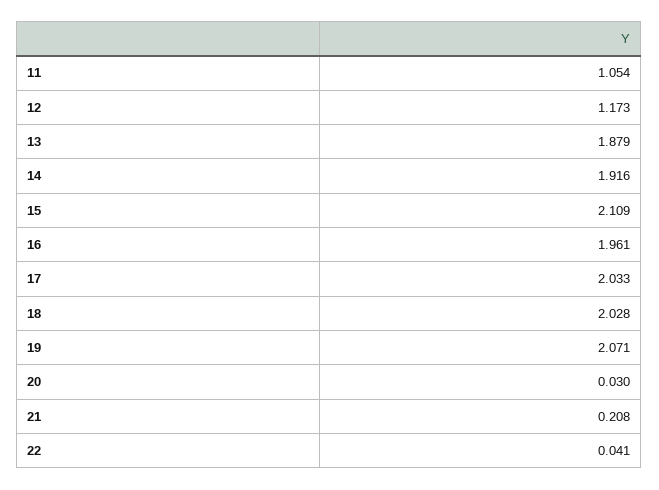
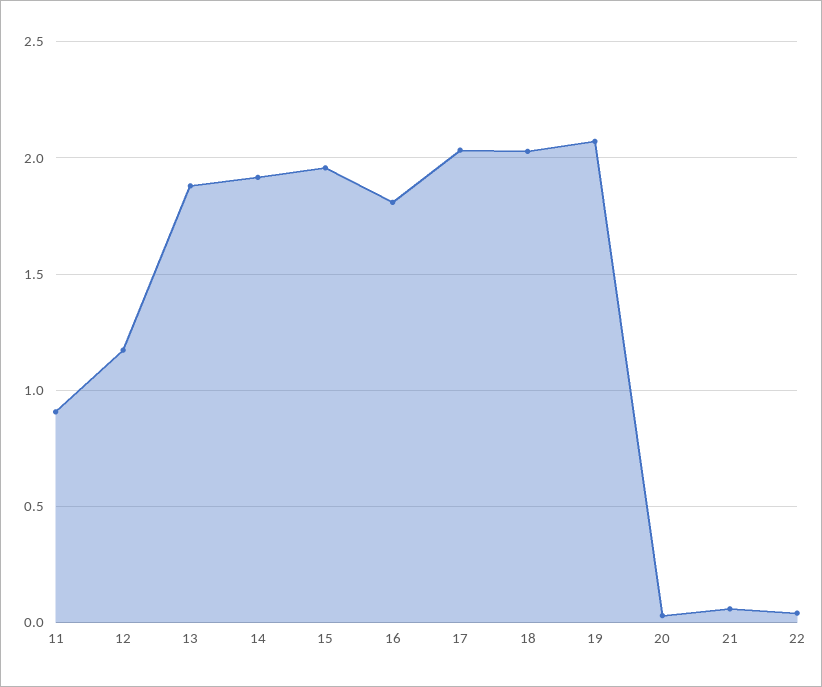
11: 1.054 -> 0.9
15: 2.109 -> 1.95
16: 1.961 -> 1.8
21: 0.208 -> 0.05

